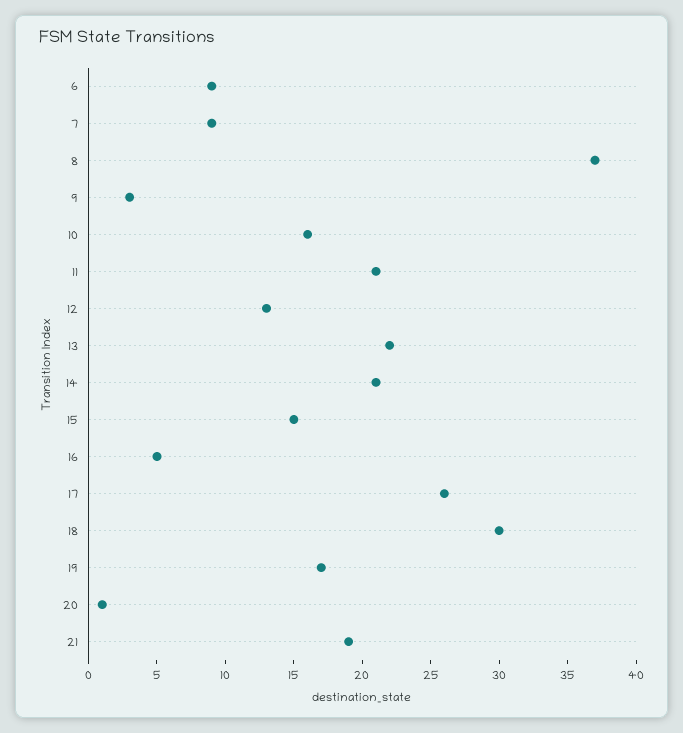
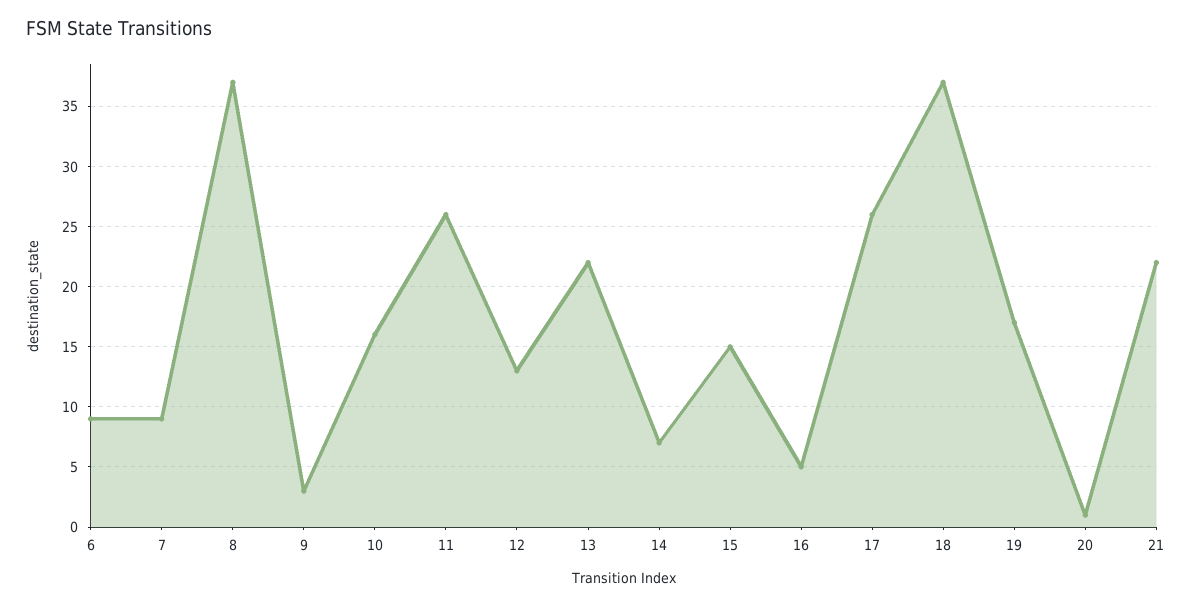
11: 21 -> 26
14: 21 -> 7
18: 30 -> 37
21: 19 -> 22

